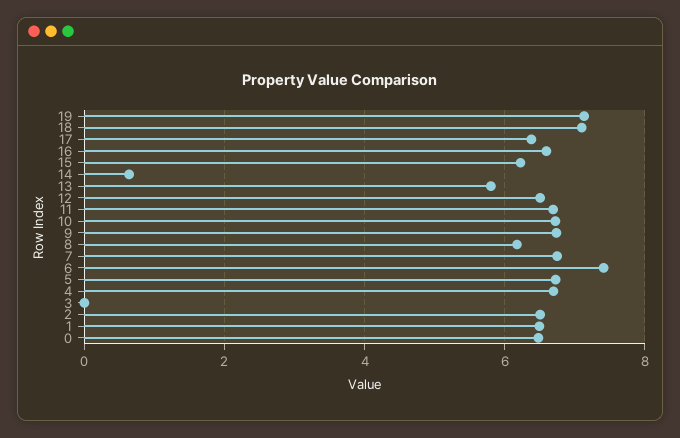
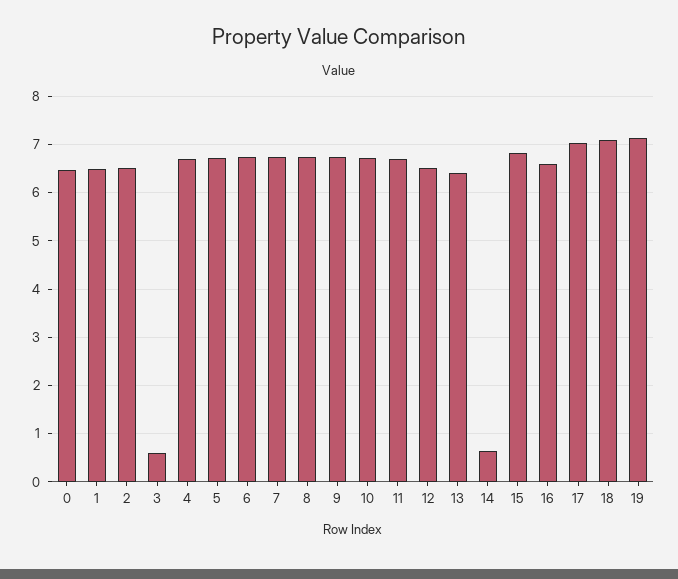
17: 6.4 -> 7
15: 6.2 -> 6.8
13: 5.8 -> 6.4
8: 6.2 -> 6.8
6: 7.4 -> 6.8
3: 0 -> 0.6

